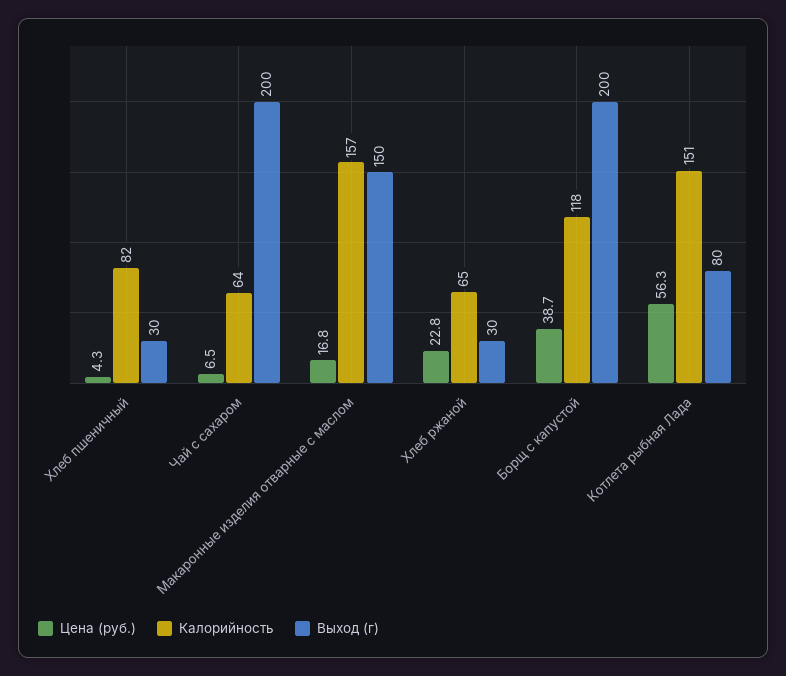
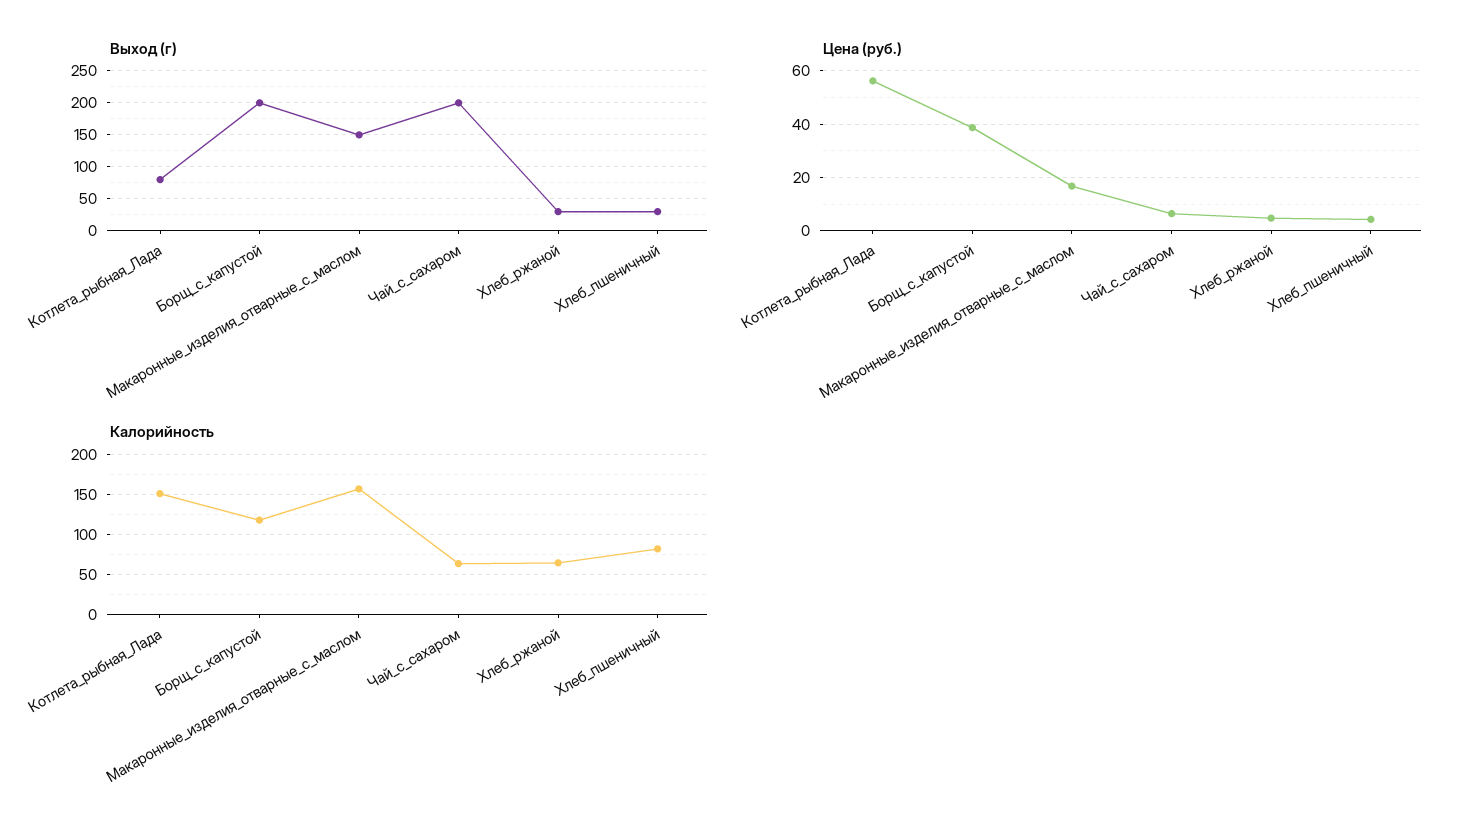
Цена (руб.), Хлеб ржаной: 22.8 -> 5

